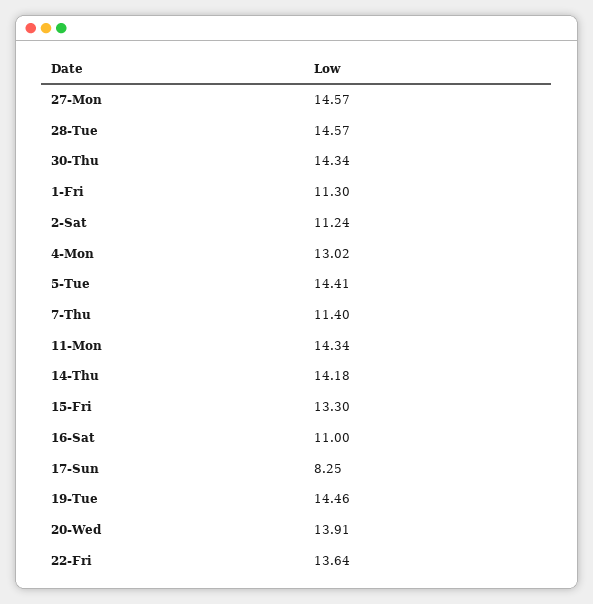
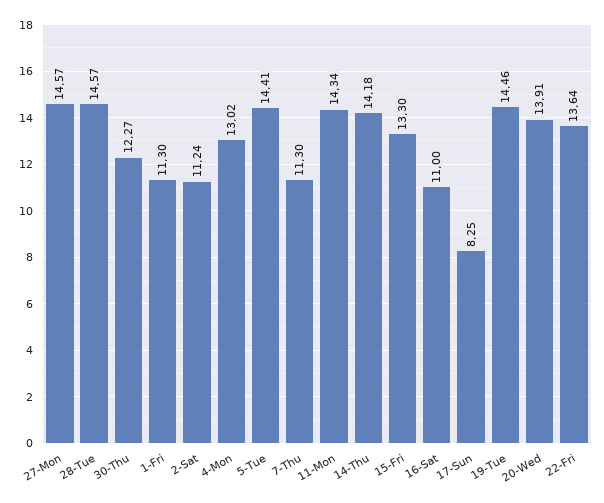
30-Thu: 14.34 -> 12.27
7-Thu: 11.4 -> 11.3

